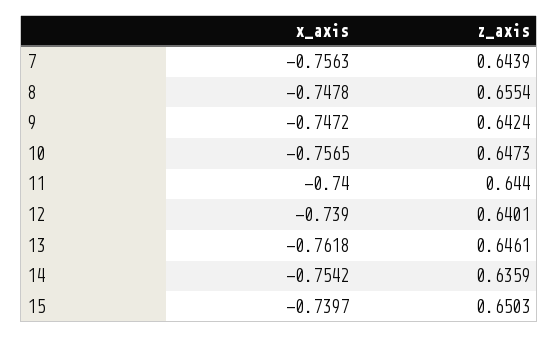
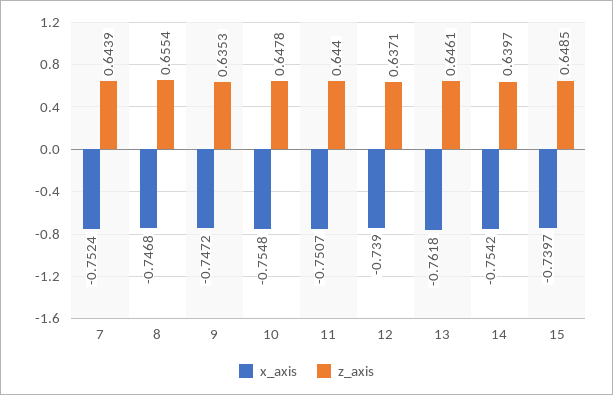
x_axis, 7: -0.7563 -> -0.7524
x_axis, 8: -0.7478 -> -0.7468
z_axis, 9: 0.6424 -> 0.6353
x_axis, 10: -0.7565 -> -0.7548
z_axis, 10: 0.6473 -> 0.6478
x_axis, 11: -0.74 -> -0.7507
z_axis, 12: 0.6401 -> 0.6371
z_axis, 14: 0.6359 -> 0.6397
z_axis, 15: 0.6503 -> 0.6485

